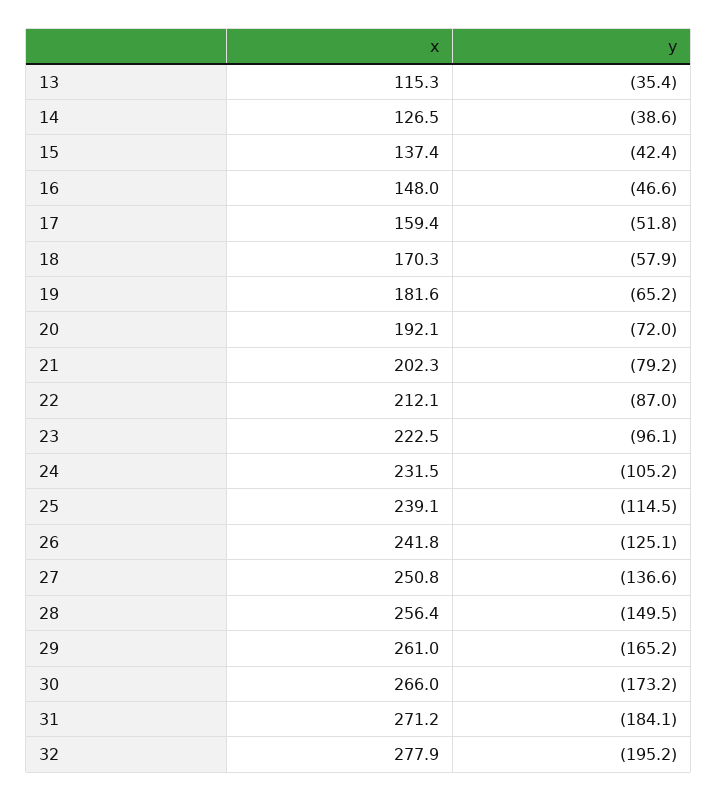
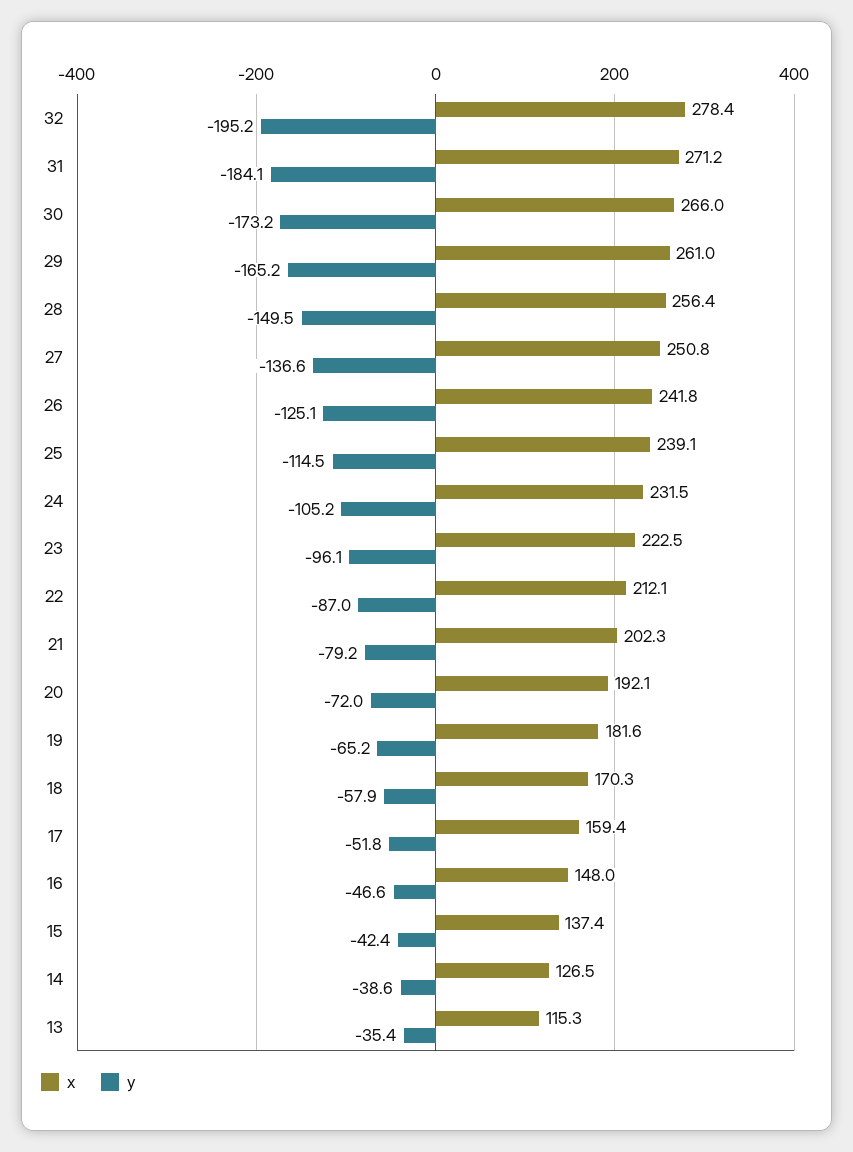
x, 32: 277.9 -> 278.4

